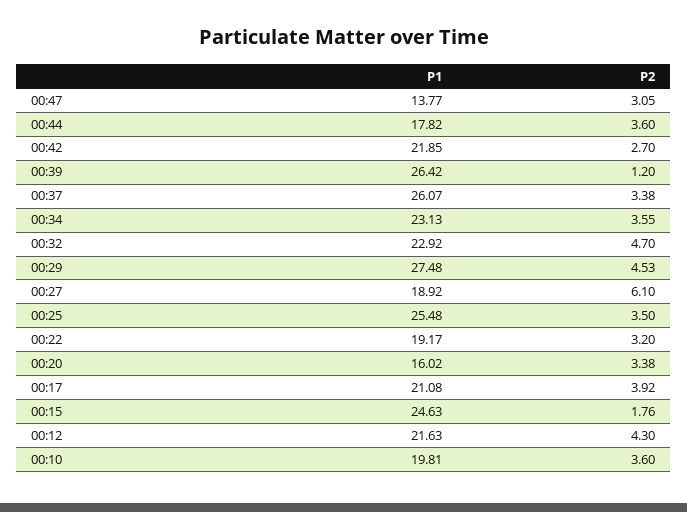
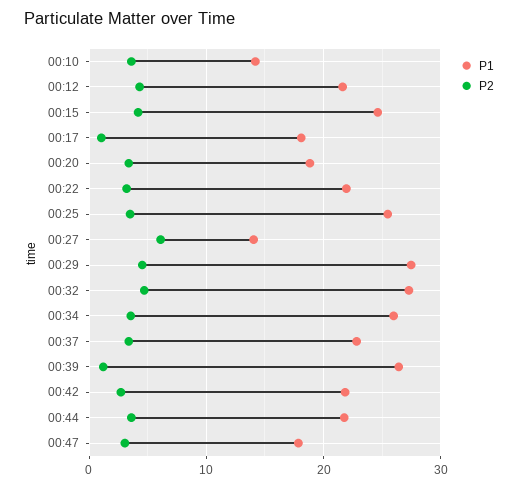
P1, 00:47: 13.77 -> 18
P1, 00:44: 17.82 -> 22
P1, 00:37: 26.07 -> 23
P1, 00:34: 23.13 -> 26
P1, 00:32: 22.92 -> 27
P1, 00:27: 18.92 -> 14
P1, 00:22: 19.17 -> 22
P1, 00:20: 16.02 -> 19
P1, 00:17: 21.08 -> 18
P2, 00:17: 3.92 -> 1
P2, 00:15: 1.76 -> 4
P1, 00:10: 19.81 -> 14

